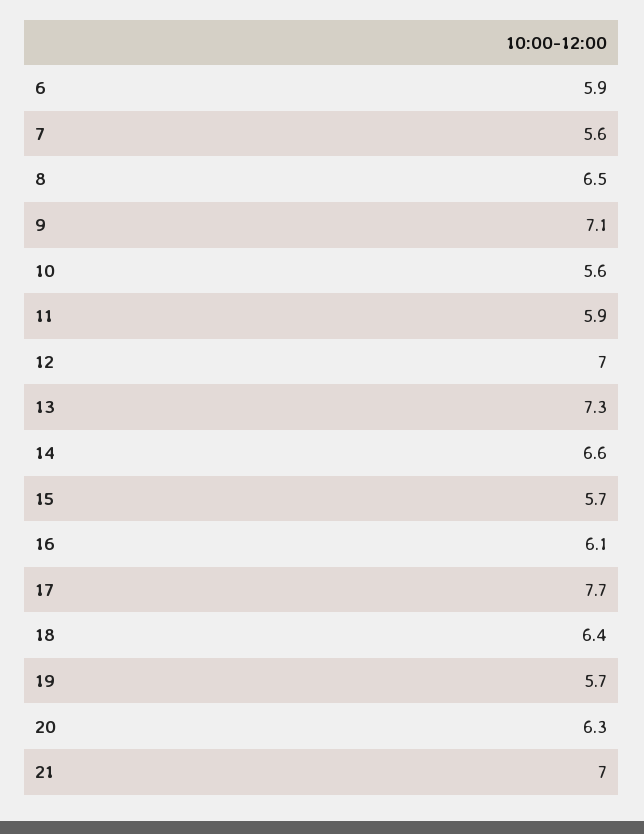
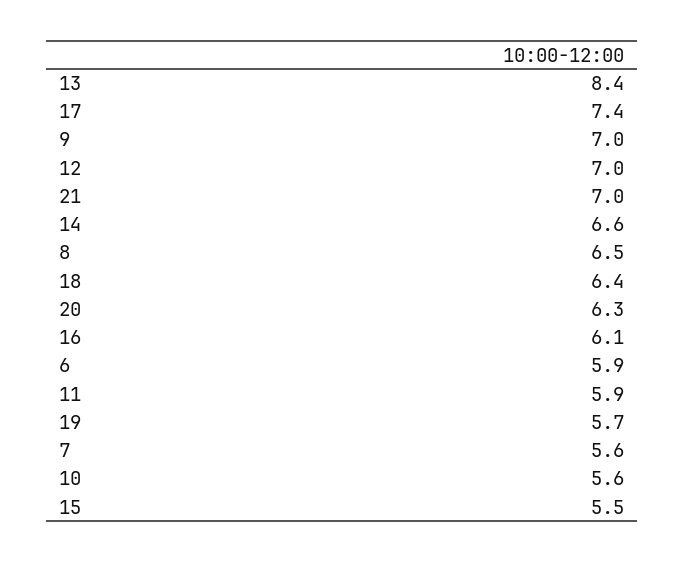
9: 7.1 -> 7
13: 7.3 -> 8.4
15: 5.7 -> 5.5
17: 7.7 -> 7.4

